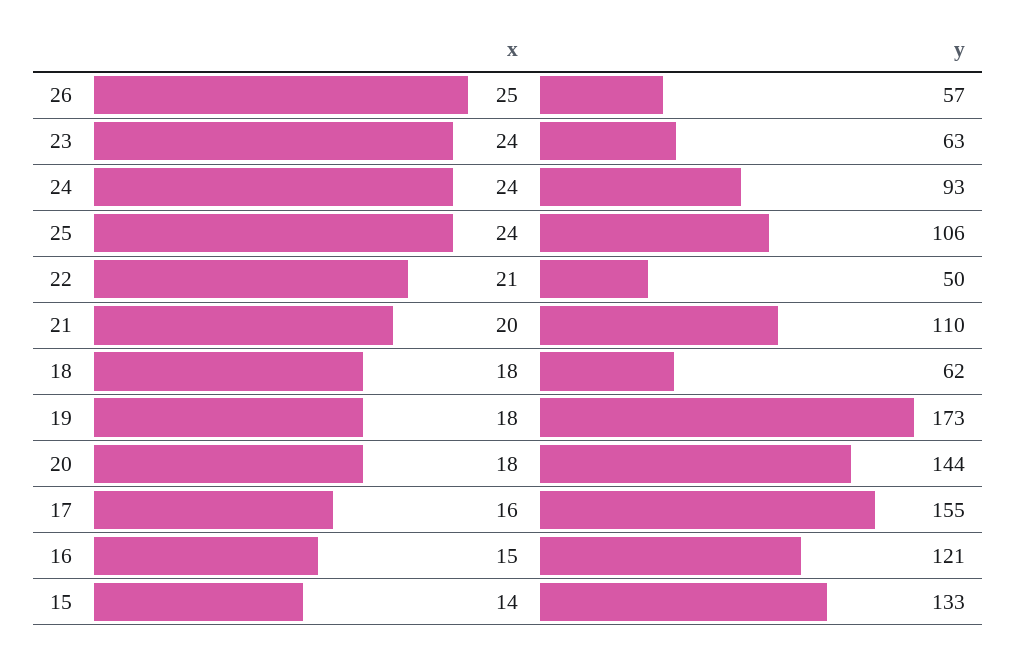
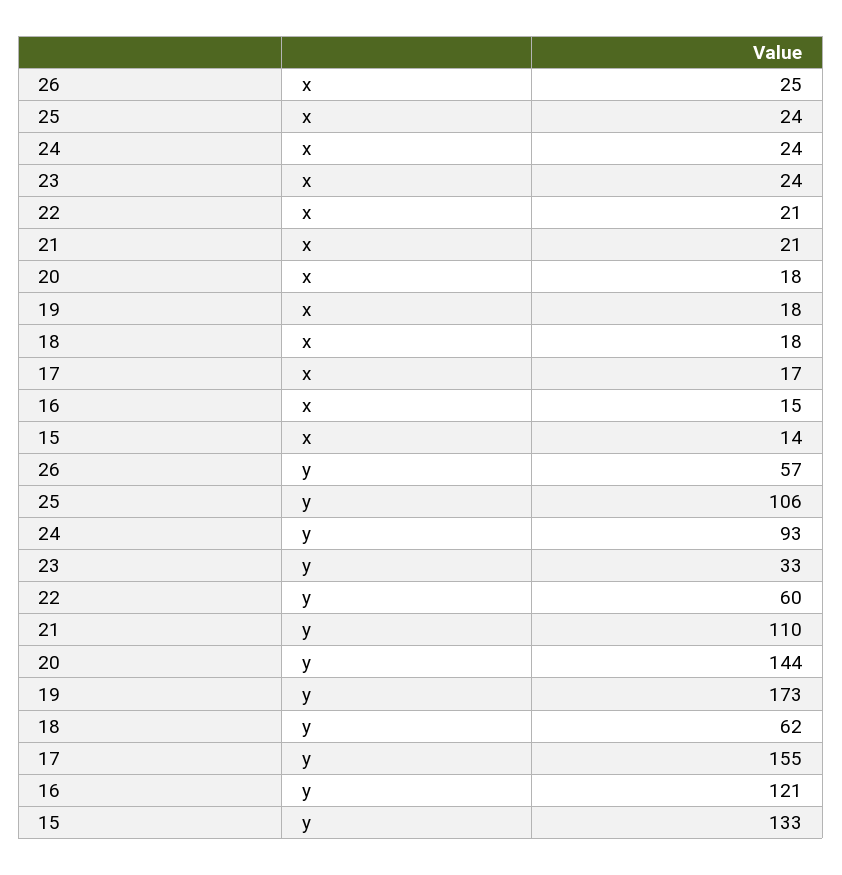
y, 23: 63 -> 33
y, 22: 50 -> 60
x, 21: 20 -> 21
x, 17: 16 -> 17

